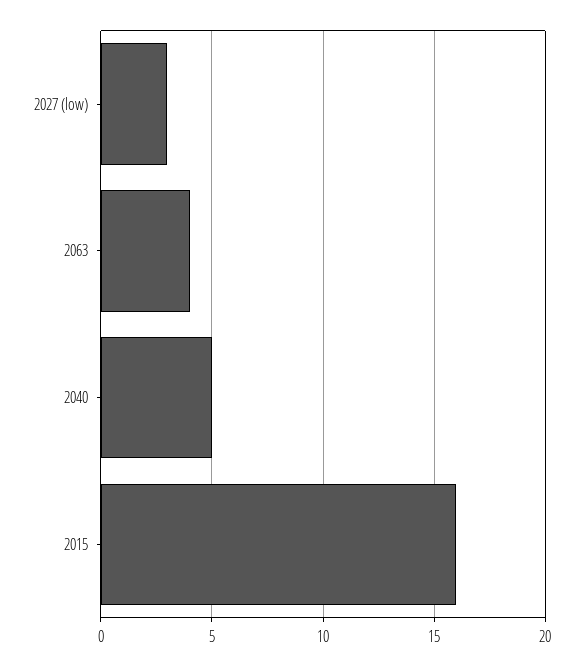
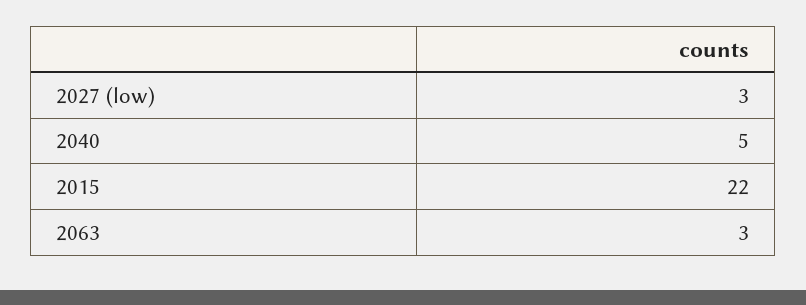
2063: 4 -> 3
2015: 16 -> 22

